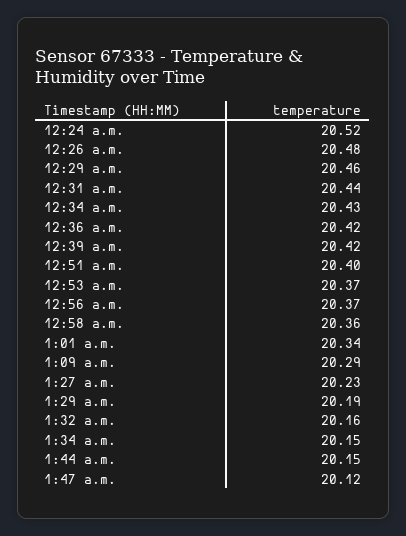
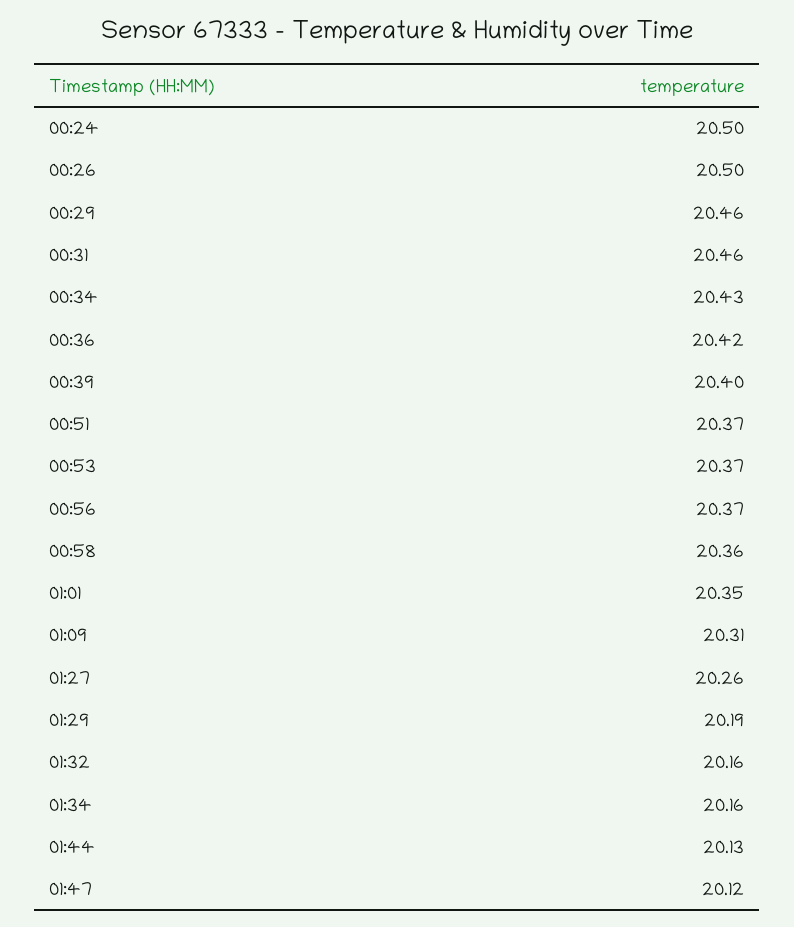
12:24 a.m.: 20.52 -> 20.5
12:26 a.m.: 20.48 -> 20.5
12:31 a.m.: 20.44 -> 20.46
12:39 a.m.: 20.42 -> 20.4
12:51 a.m.: 20.4 -> 20.37
1:01 a.m.: 20.34 -> 20.35
1:09 a.m.: 20.29 -> 20.31
1:27 a.m.: 20.23 -> 20.26
1:34 a.m.: 20.15 -> 20.16
1:44 a.m.: 20.15 -> 20.13

